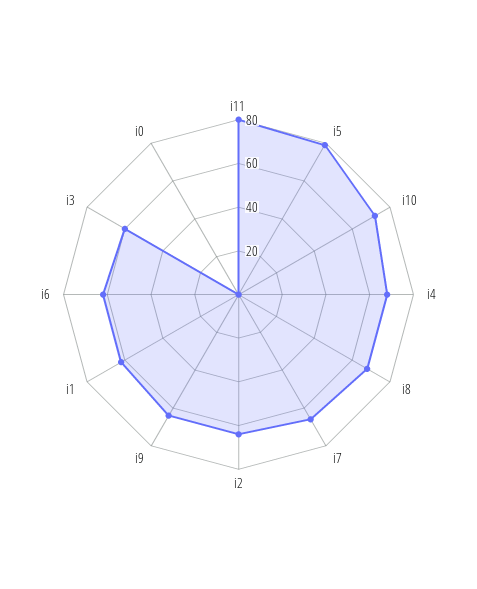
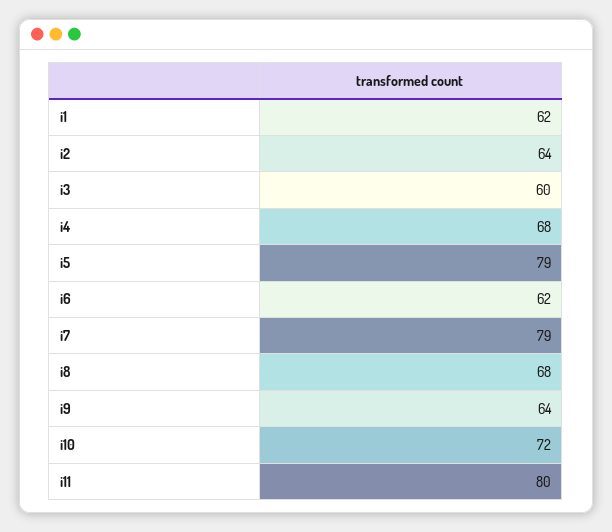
i7: 65 -> 79
i0: 0 -> none

